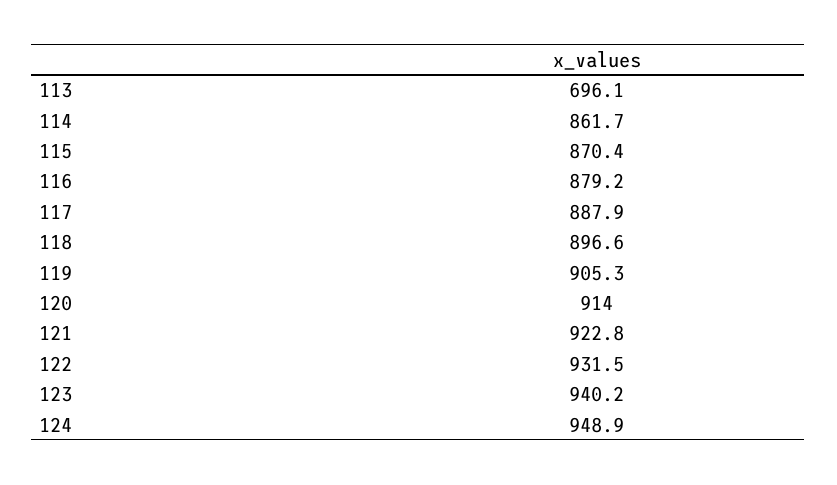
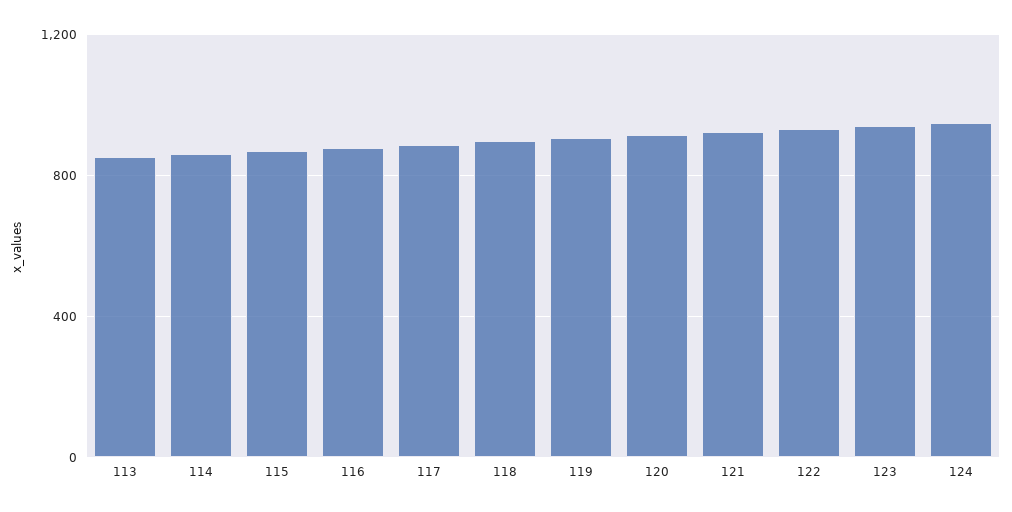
113: 696.1 -> 850

